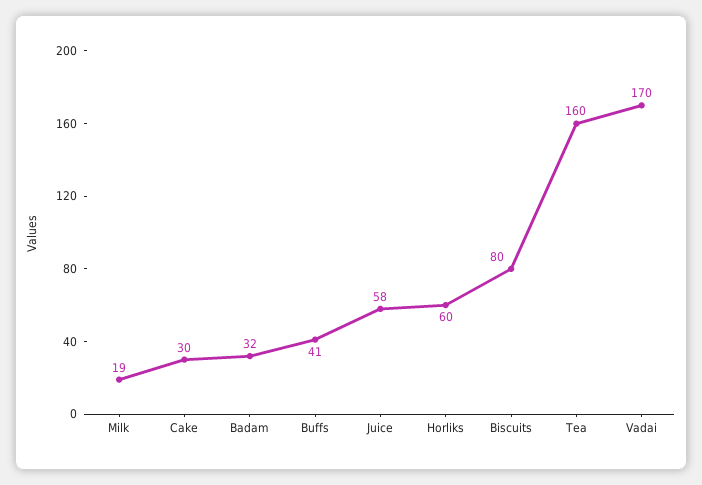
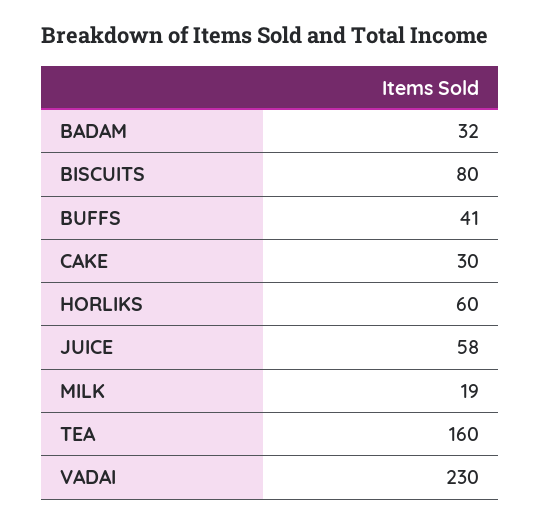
Vadai: 170 -> 230

